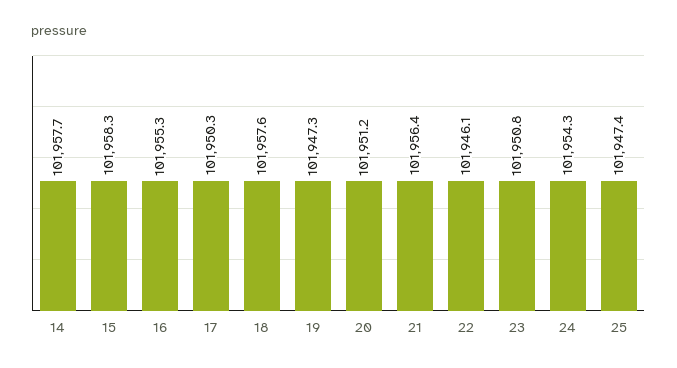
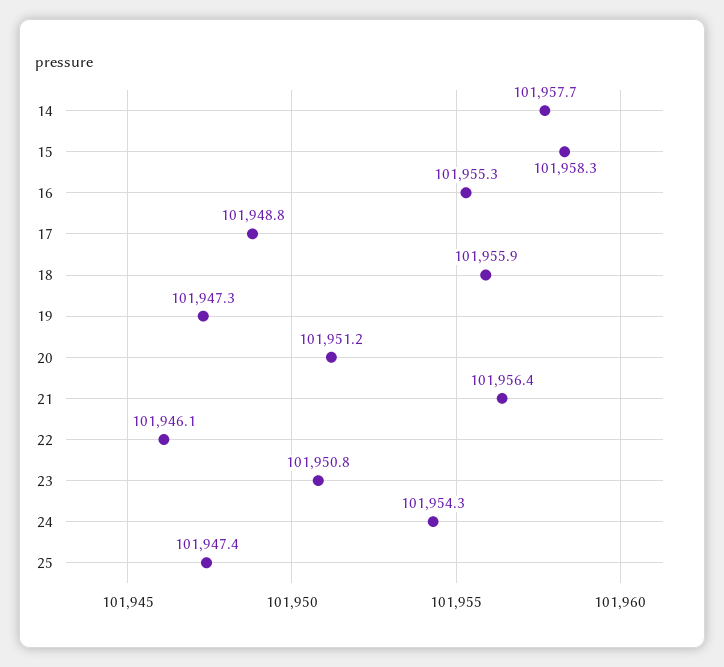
17: 101950.3 -> 101948.8
18: 101957.6 -> 101955.9

